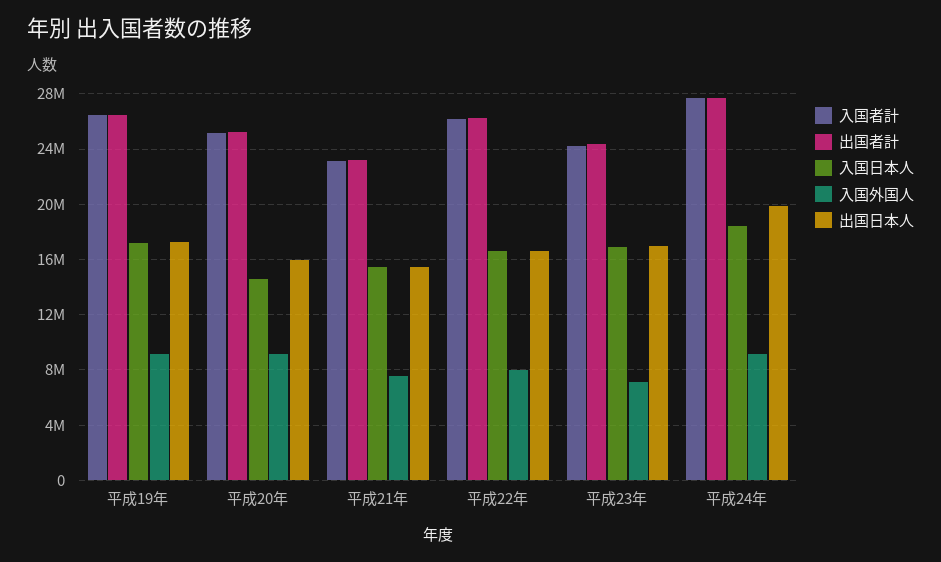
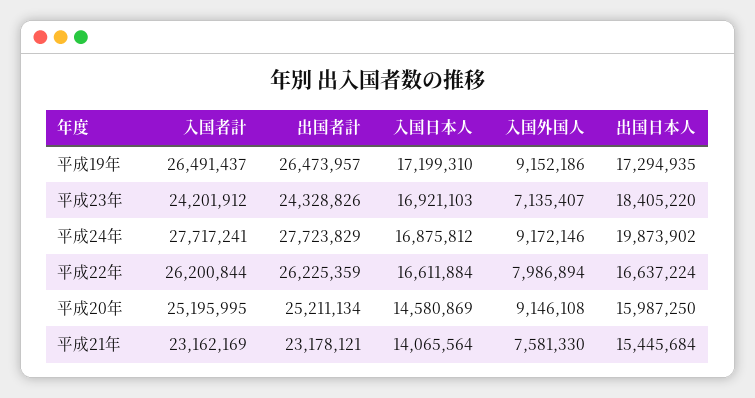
入国日本人, 平成21年: 15500000 -> 14065564
出国日本人, 平成23年: 17000000 -> 18405220
入国日本人, 平成24年: 18500000 -> 16875812

